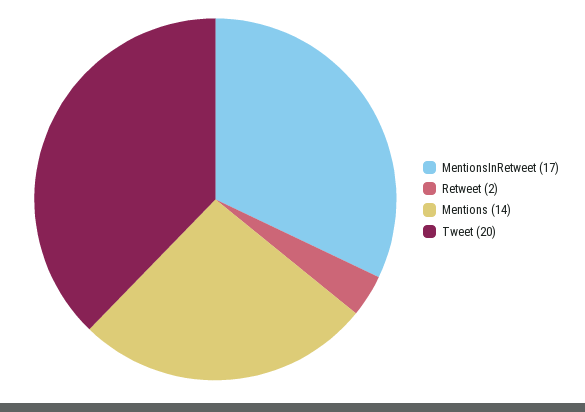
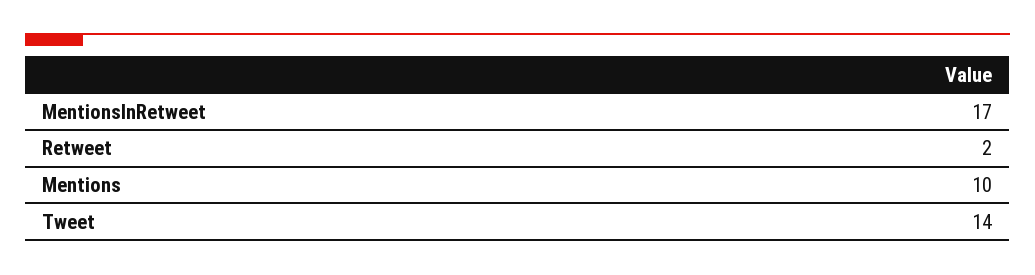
Mentions: 14 -> 10
Tweet: 20 -> 14

